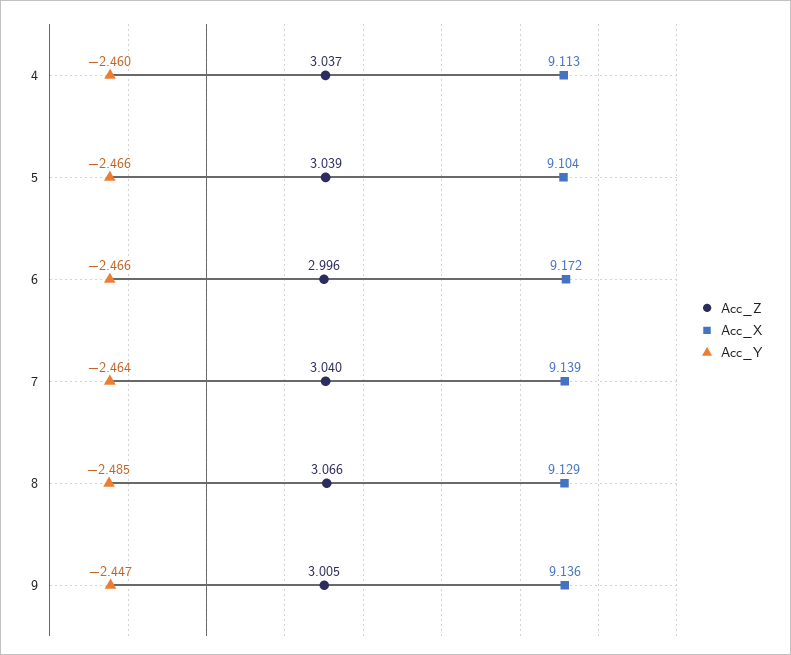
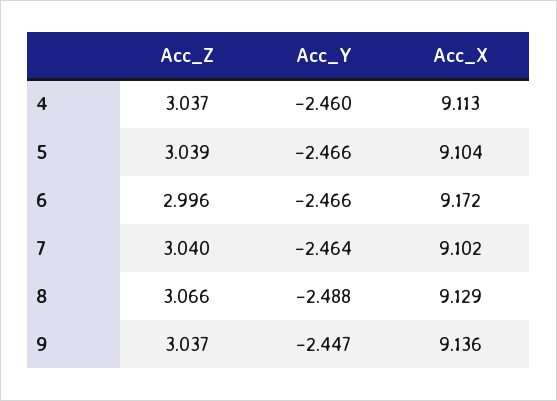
Acc_X, 7: 9.139 -> 9.102
Acc_Y, 8: -2.485 -> -2.488
Acc_Z, 9: 3.005 -> 3.037

